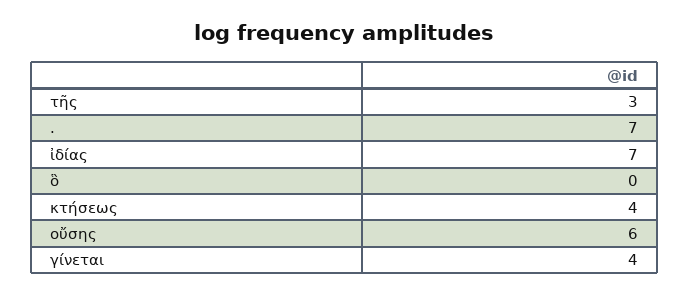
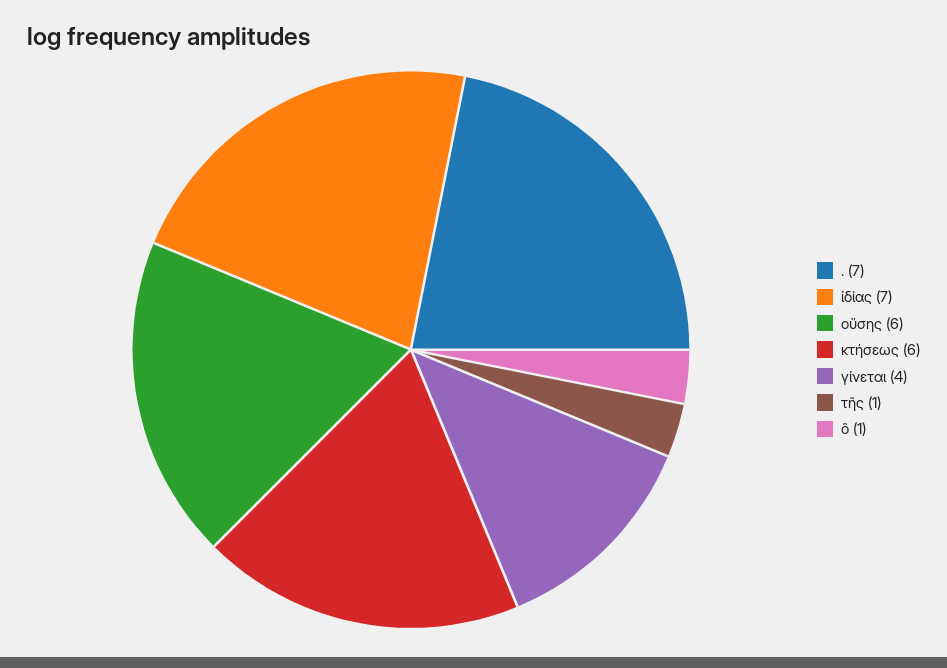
τῆς: 3 -> 1
ὃ: 0 -> 1
κτήσεως: 4 -> 6

